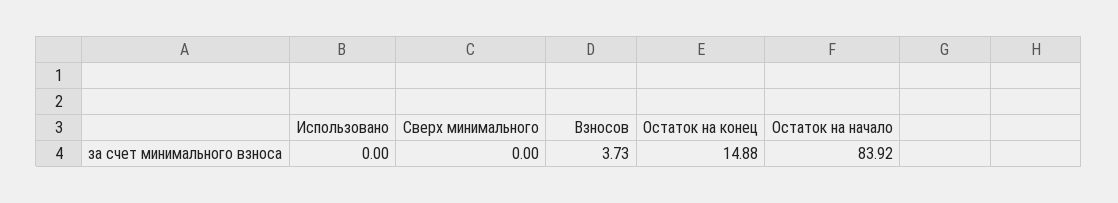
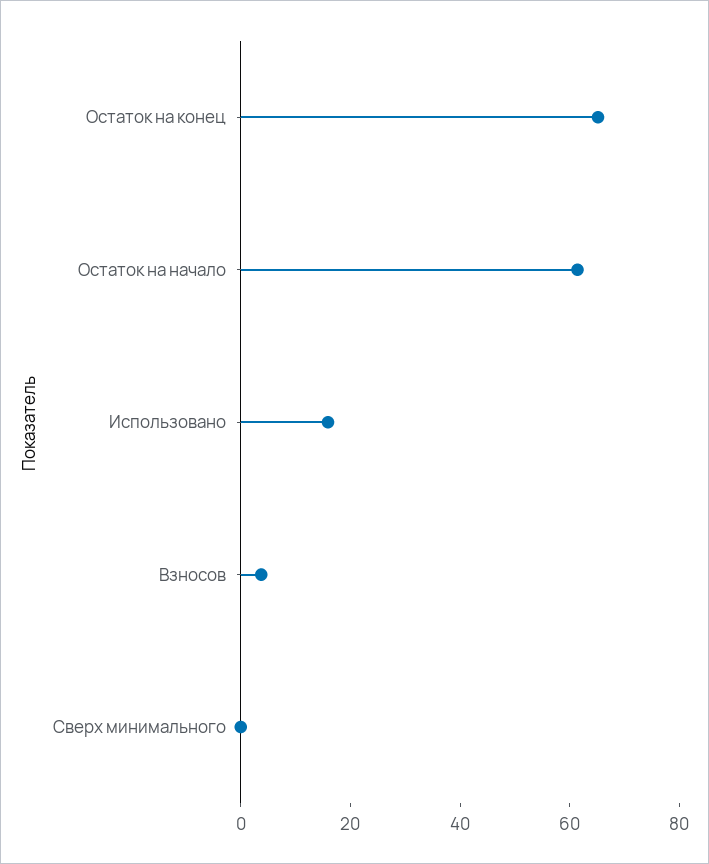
Использовано: 0 -> 15
Остаток на конец: 14.88 -> 65
Остаток на начало: 83.92 -> 60

